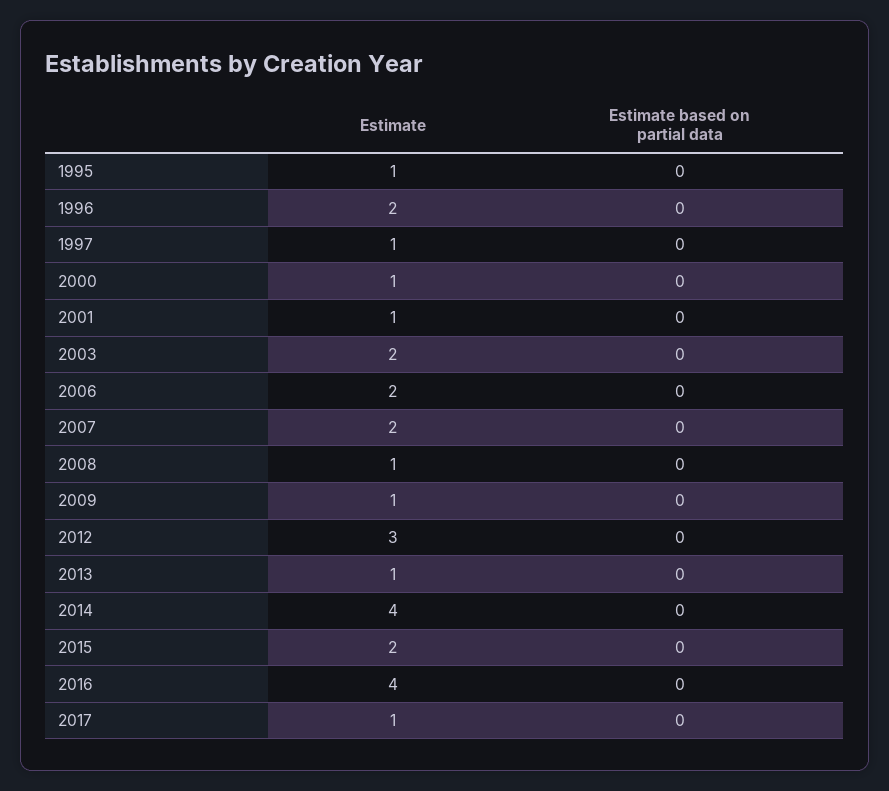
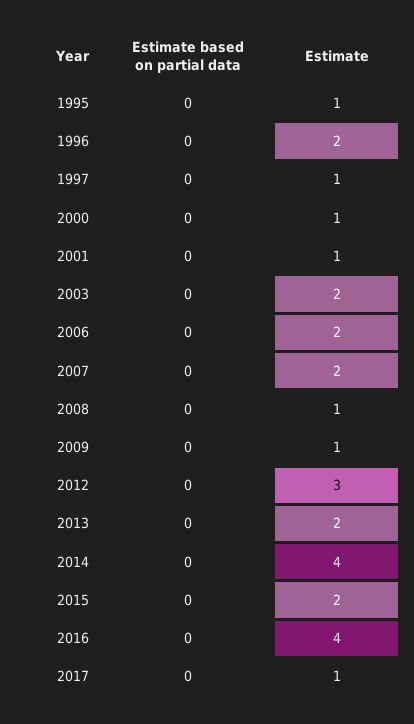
Estimate, 2013: 1 -> 2

